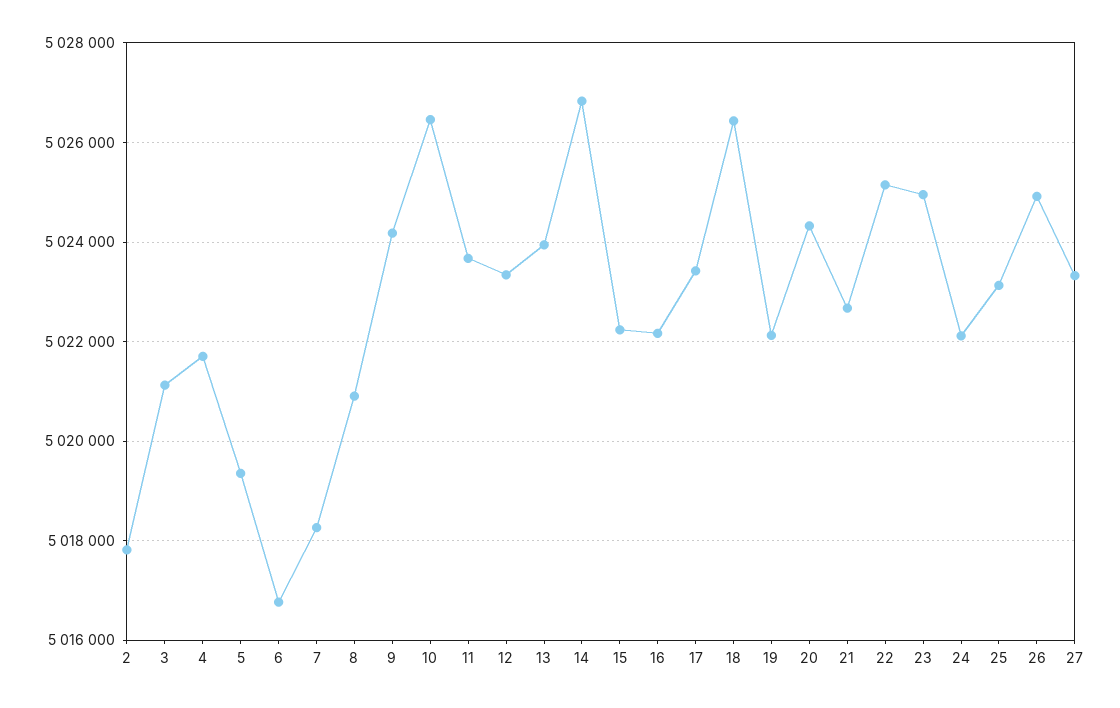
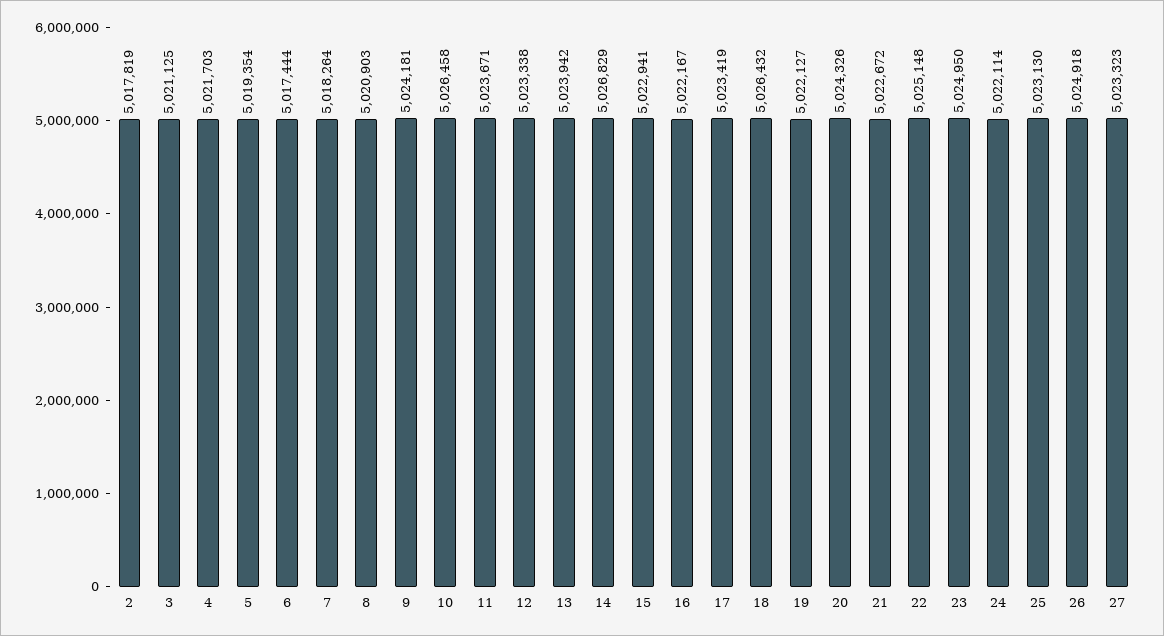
6: 5016800 -> 5017444
15: 5022200 -> 5022941

